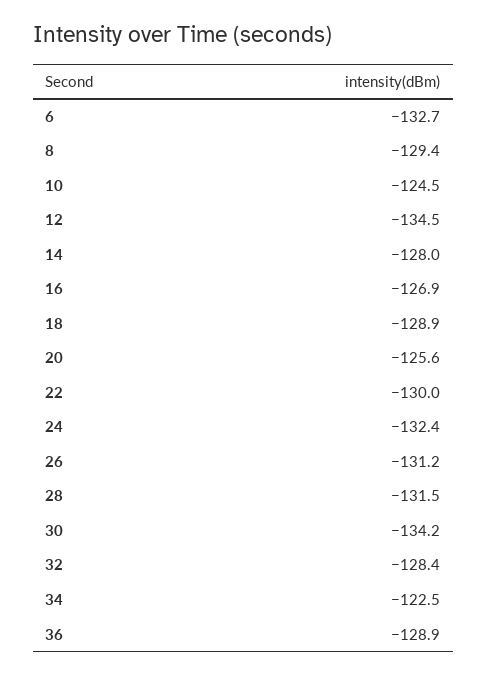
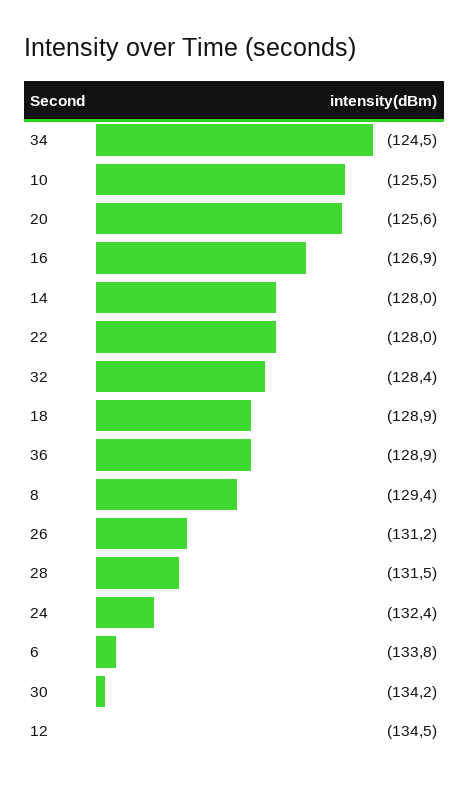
6: -132.7 -> -133.8
10: -124.5 -> -125.5
22: -130 -> -128
34: -122.5 -> -124.5

